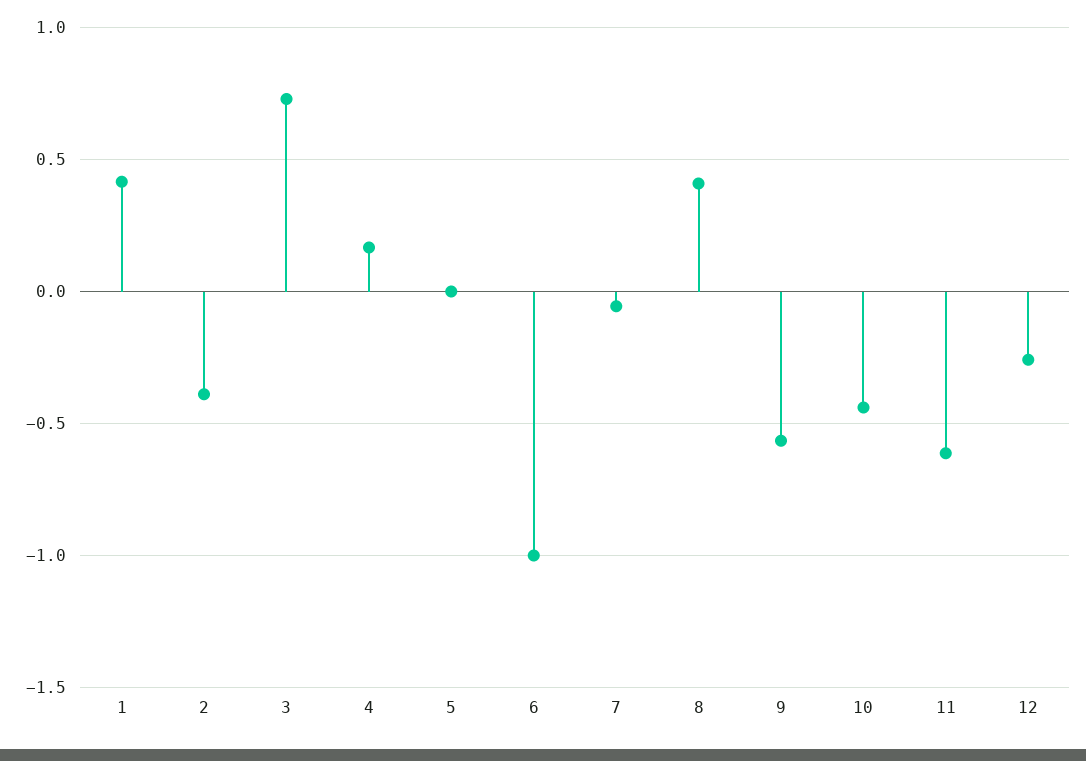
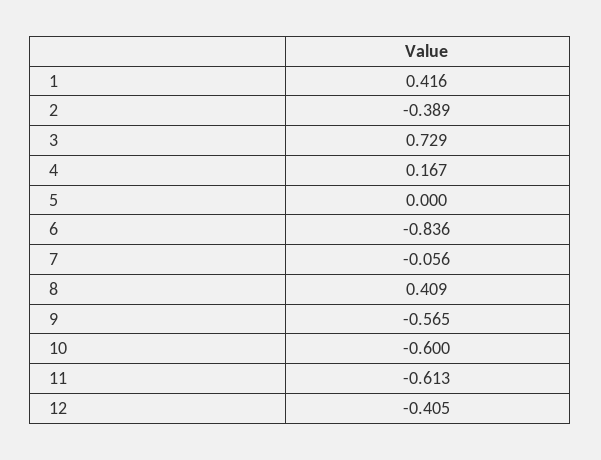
6: -1 -> -0.836
10: -0.45 -> -0.6
12: -0.25 -> -0.405

